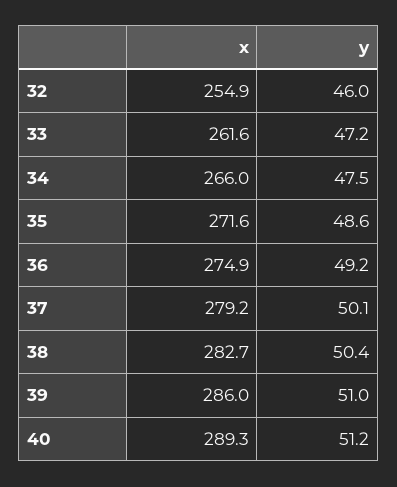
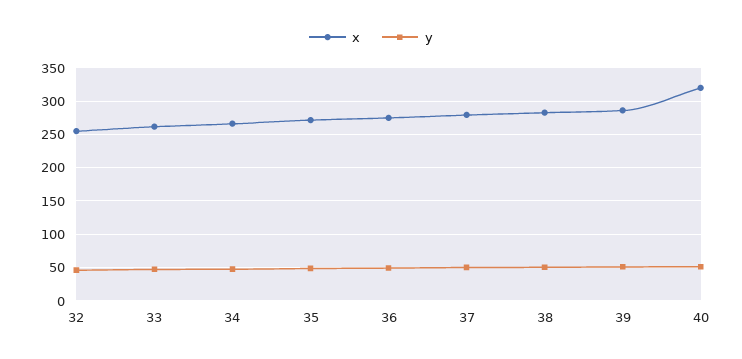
x, 40: 289.3 -> 320

